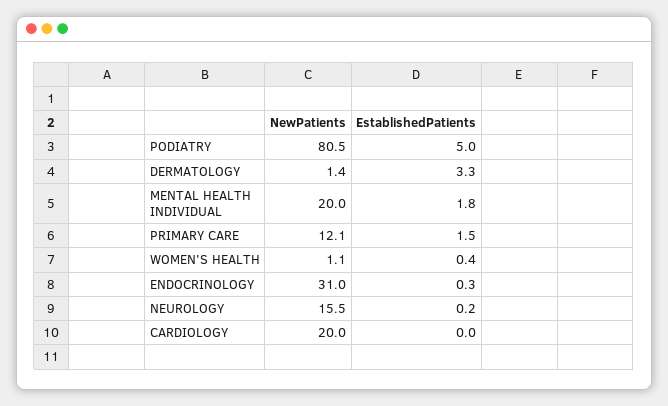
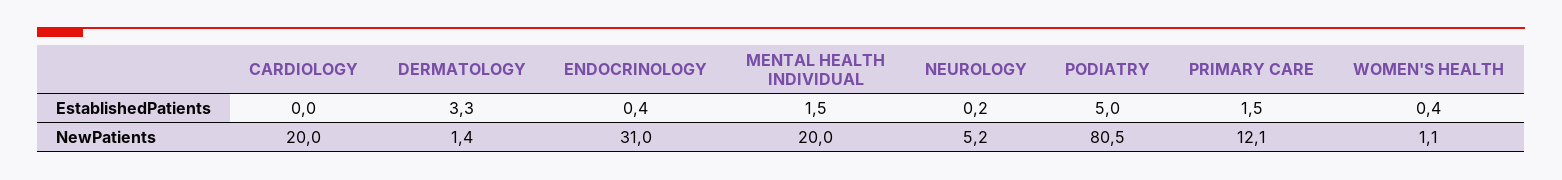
EstablishedPatients, MENTAL HEALTH INDIVIDUAL: 1.8 -> 1.5
EstablishedPatients, ENDOCRINOLOGY: 0.3 -> 0.4
NewPatients, NEUROLOGY: 15.5 -> 5.2

